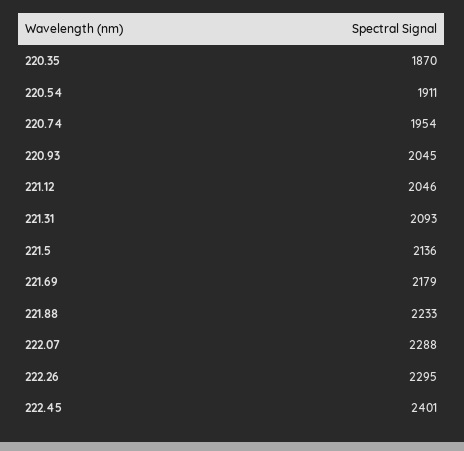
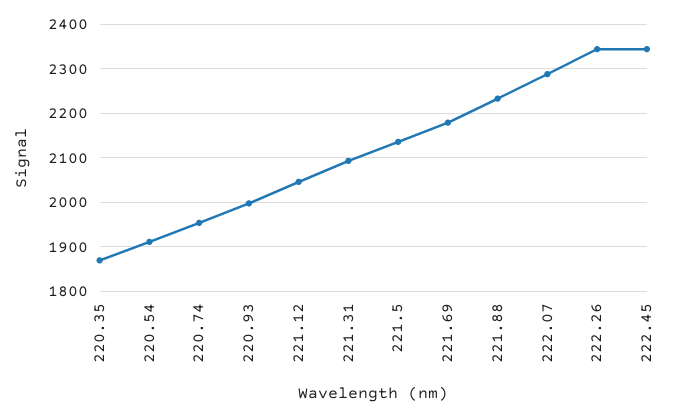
220.93: 2045 -> 2000
222.26: 2295 -> 2340
222.45: 2401 -> 2340

